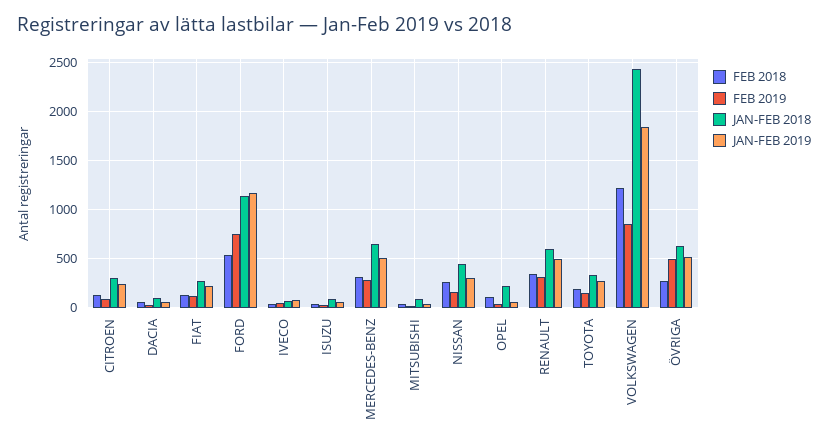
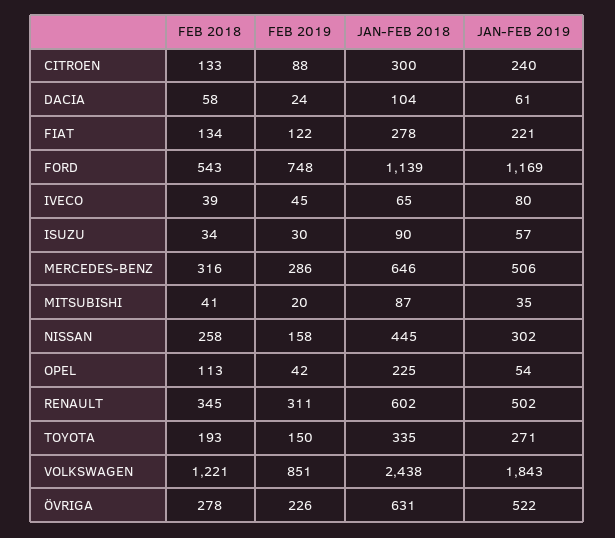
FEB 2019, ÖVRIGA: 500 -> 226

